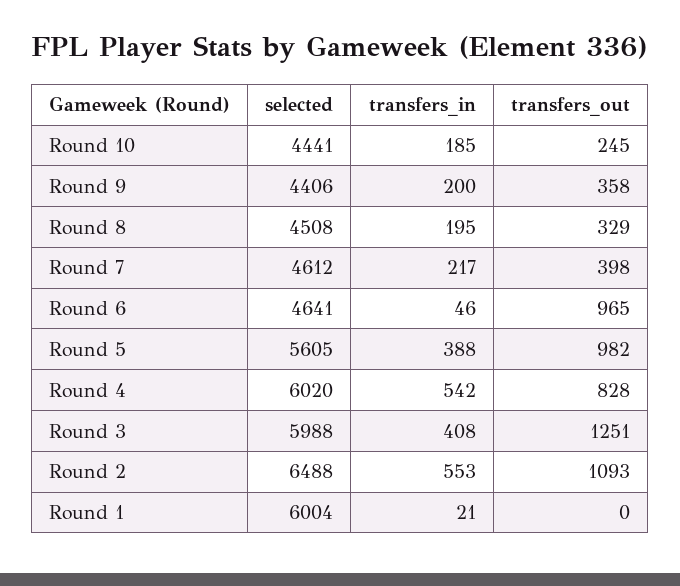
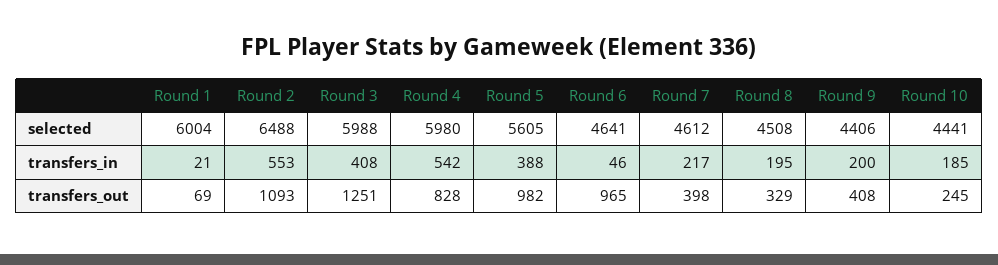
transfers_out, Round 9: 358 -> 408
selected, Round 4: 6020 -> 5980
transfers_out, Round 1: 0 -> 69

